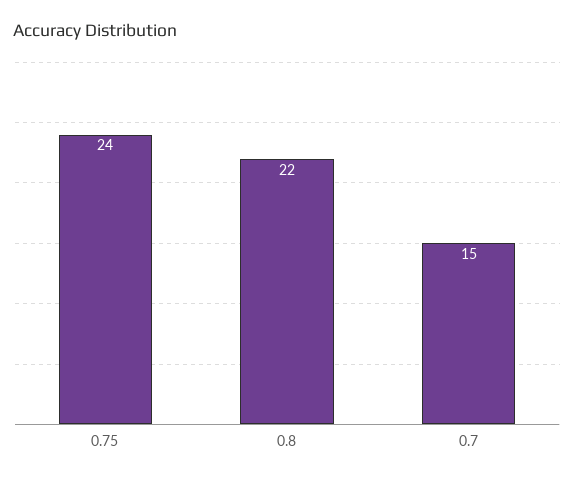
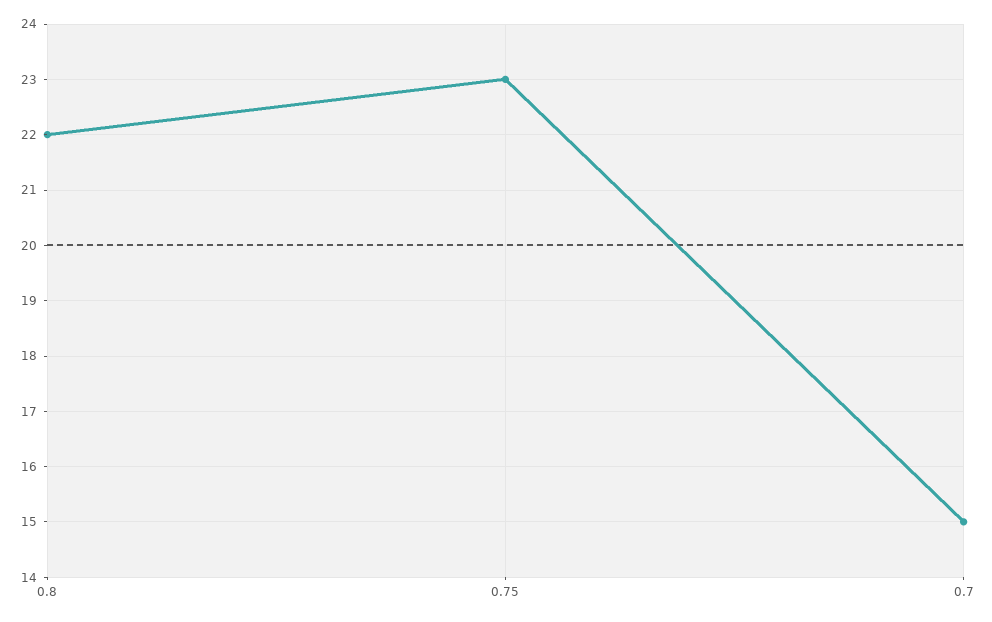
0.75: 24 -> 23

